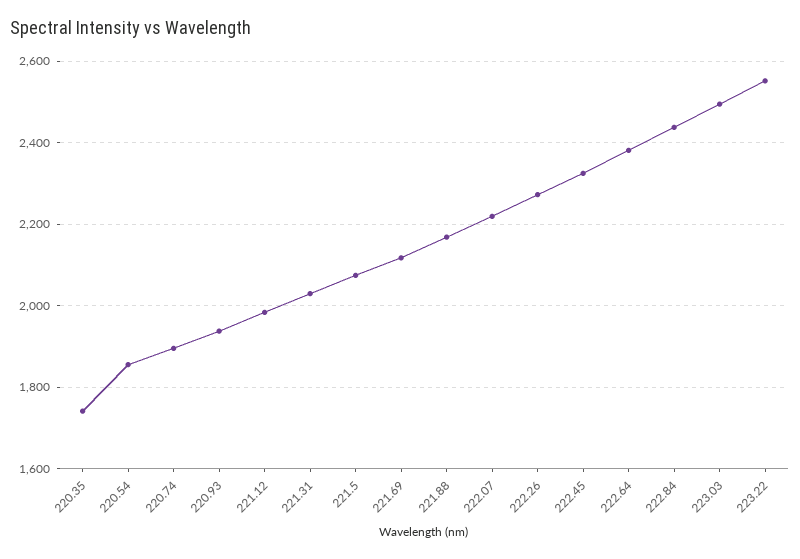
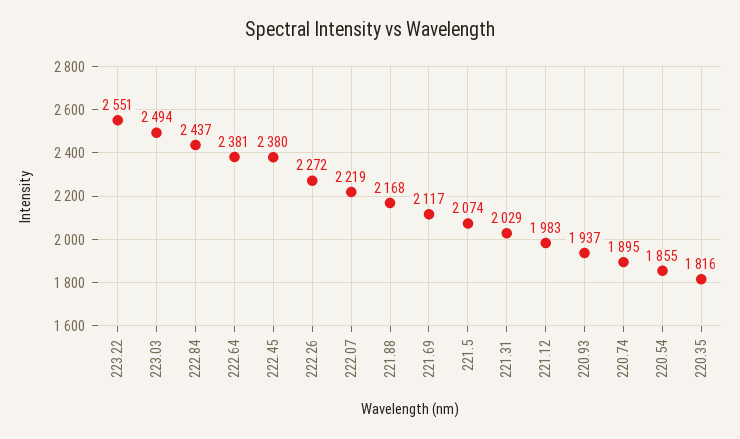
220.35: 1740 -> 1816
222.45: 2320 -> 2380

